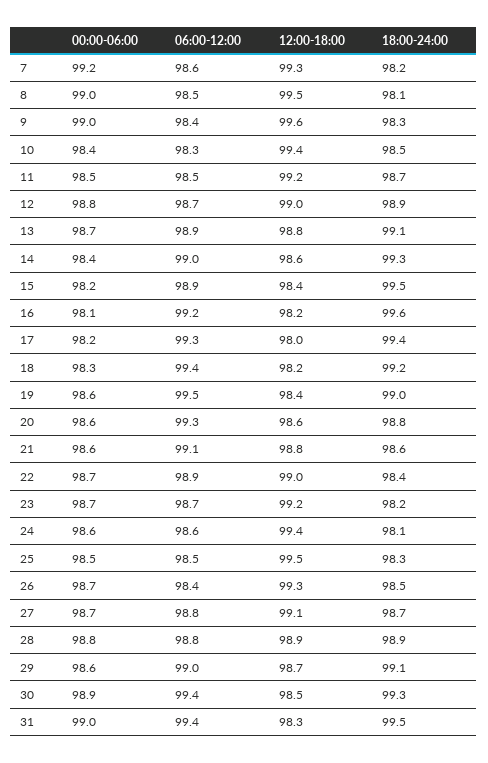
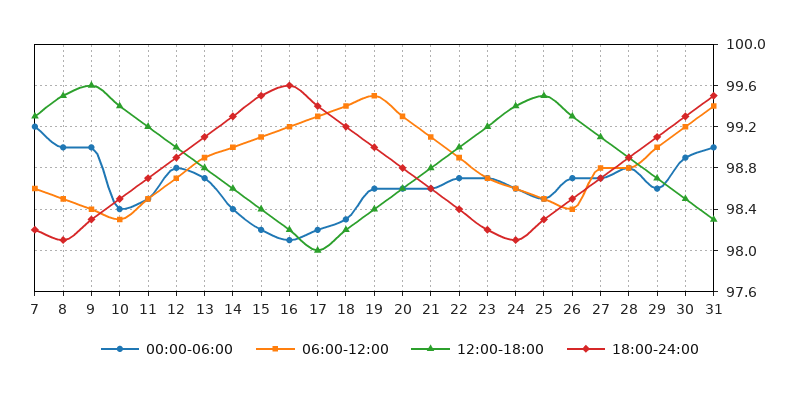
06:00-12:00, 15: 98.9 -> 99.1
06:00-12:00, 30: 99.4 -> 99.2

